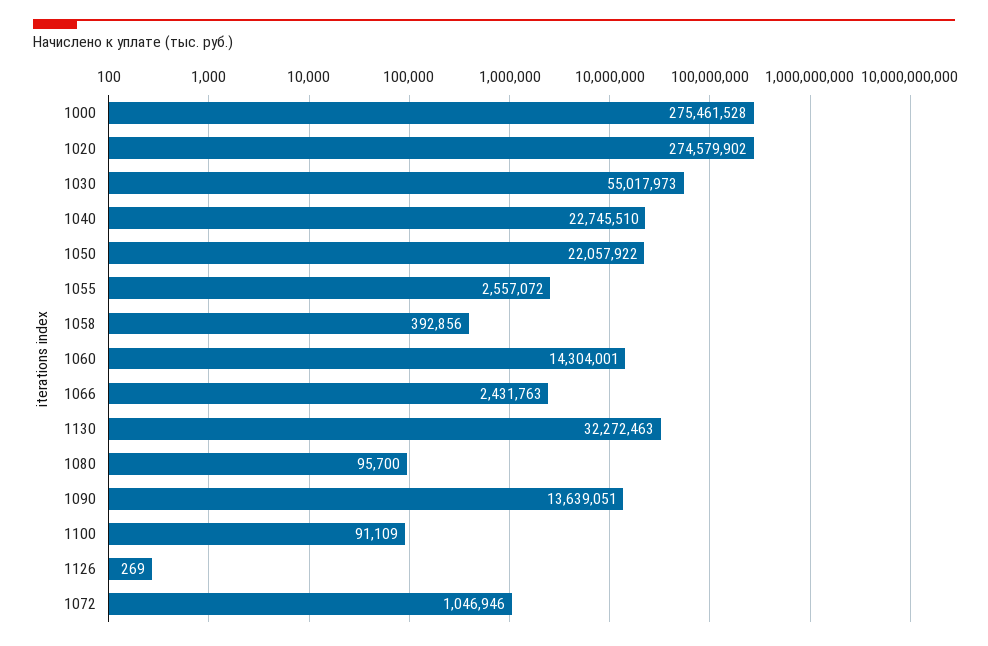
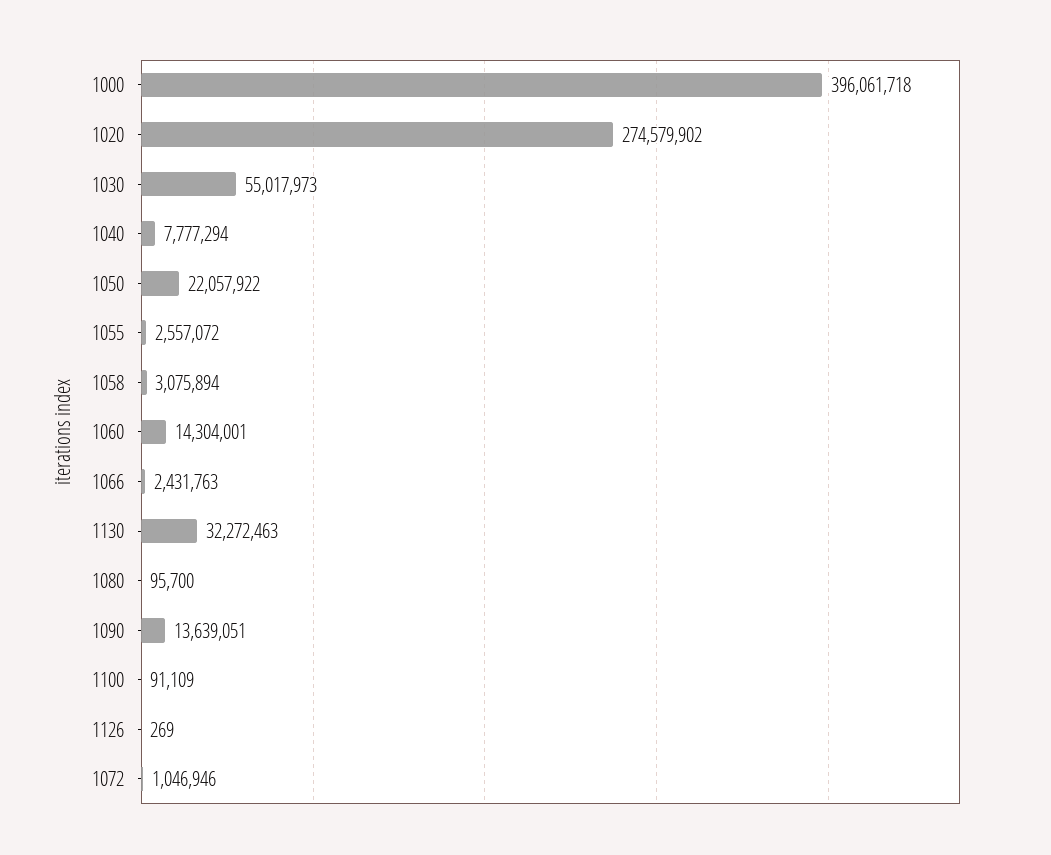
1000: 275461528 -> 396061718
1040: 22745510 -> 7777294
1058: 392856 -> 3075894

